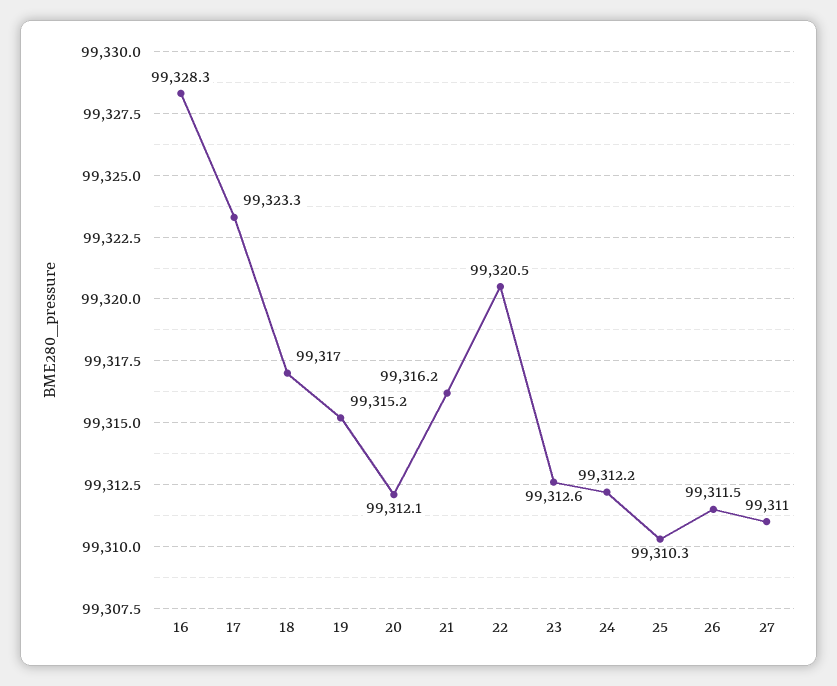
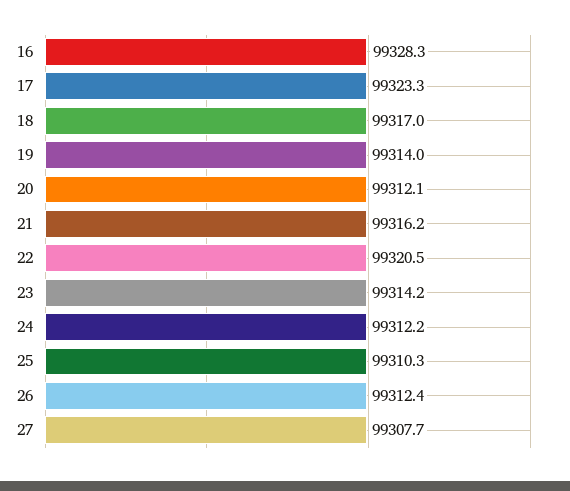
19: 99315.2 -> 99314
23: 99312.6 -> 99314.2
26: 99311.5 -> 99312.4
27: 99311 -> 99307.7

